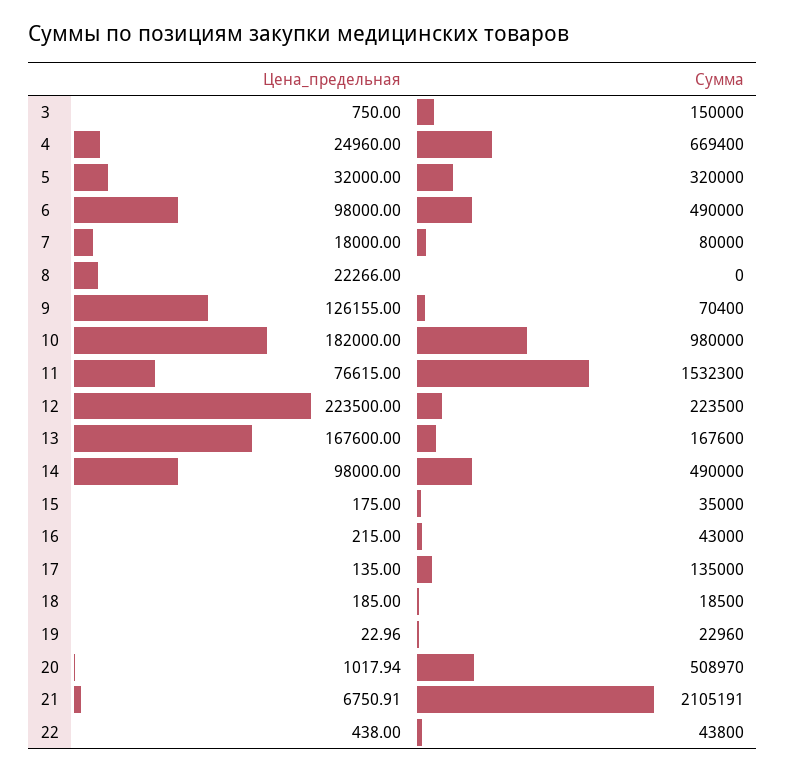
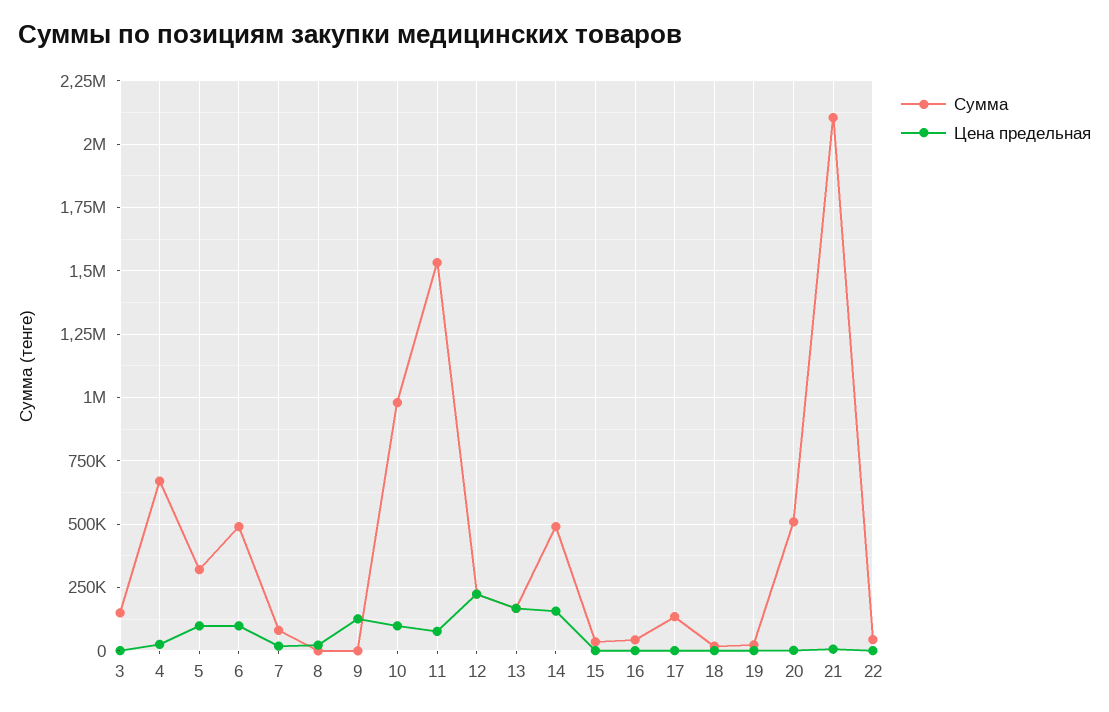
Цена_предельная, 5: 32000 -> 100000
Сумма, 9: 70400 -> 0
Цена_предельная, 10: 182000 -> 100000
Цена_предельная, 14: 98000 -> 150000

